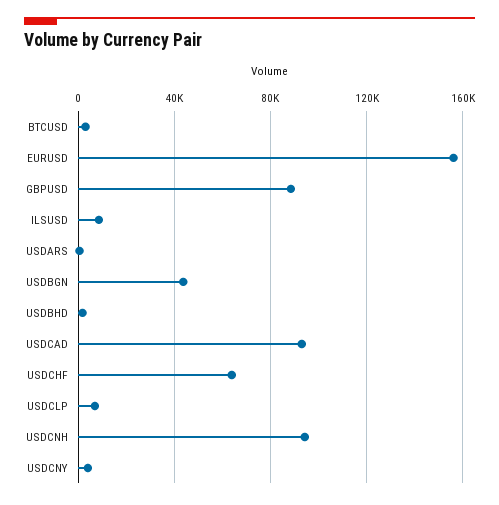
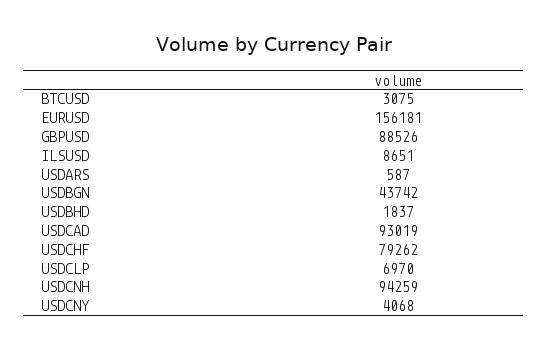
USDCHF: 65000 -> 79262

